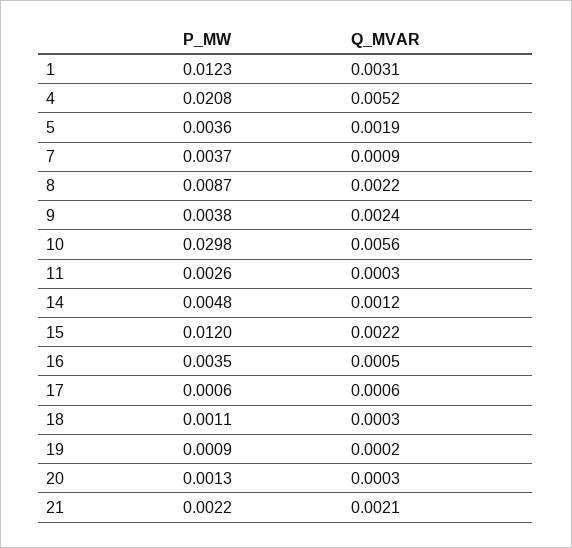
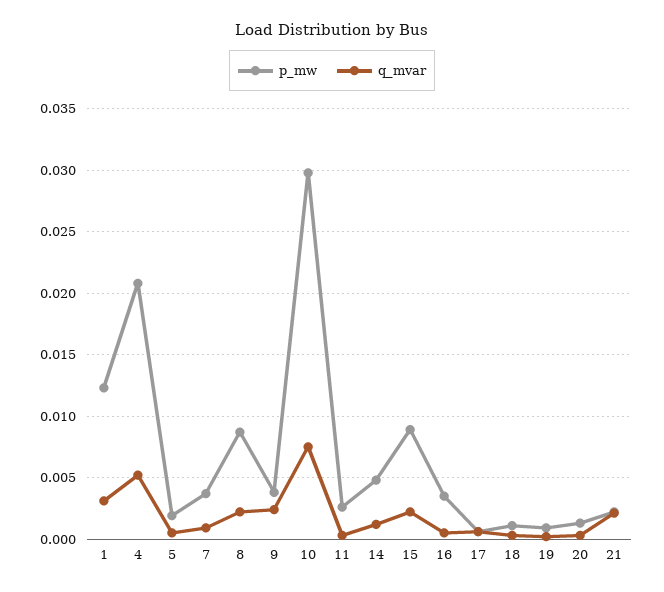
P_MW, 5: 0.0036 -> 0.002
Q_MVAR, 5: 0.0019 -> 0.0005
Q_MVAR, 10: 0.0056 -> 0.0075
P_MW, 15: 0.012 -> 0.009

